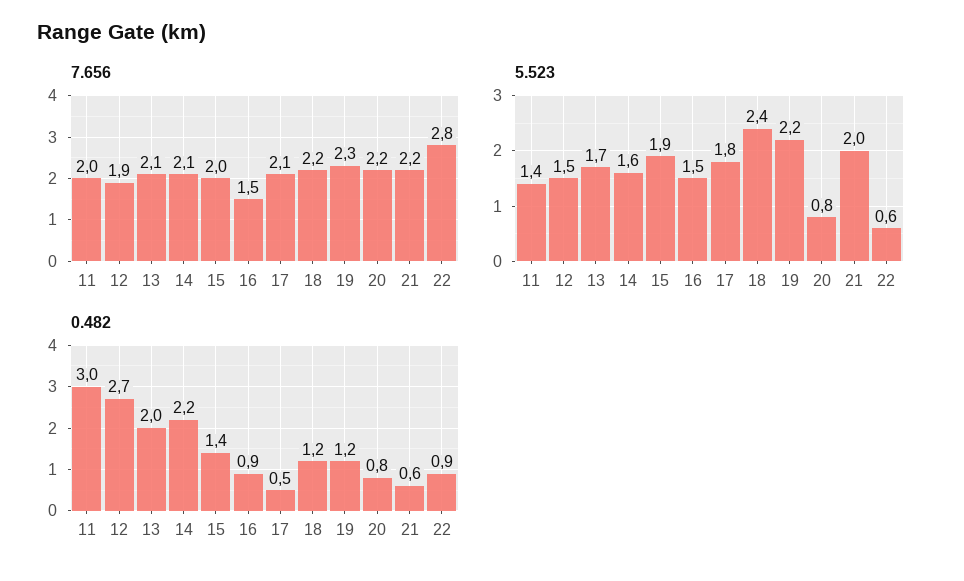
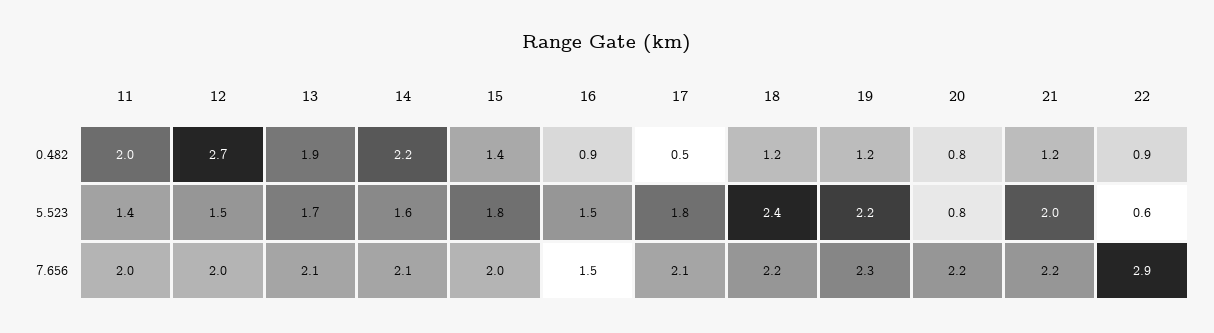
7.656, 12: 1.9 -> 2
7.656, 22: 2.8 -> 2.9
5.523, 15: 1.9 -> 1.8
0.482, 11: 3 -> 2
0.482, 13: 2 -> 1.9
0.482, 21: 0.6 -> 1.2

